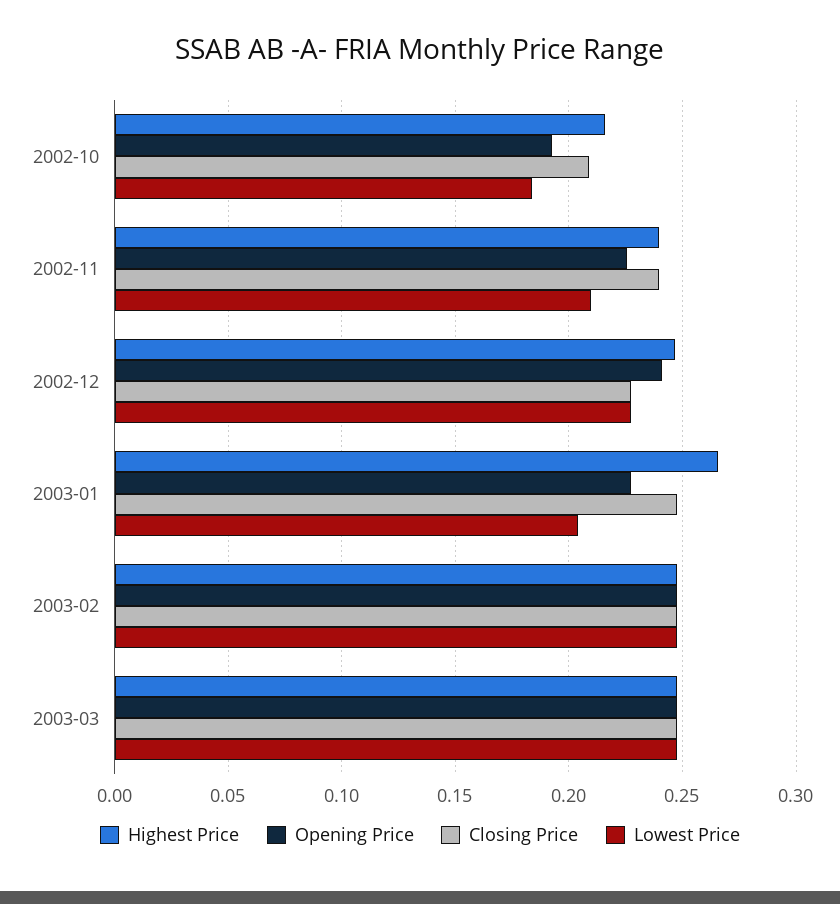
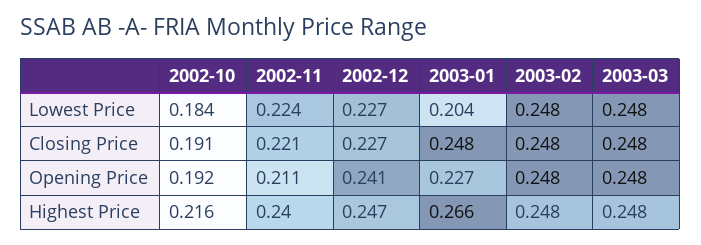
Closing Price, 2002-10: 0.21 -> 0.191
Opening Price, 2002-11: 0.225 -> 0.211
Closing Price, 2002-11: 0.24 -> 0.221
Lowest Price, 2002-11: 0.21 -> 0.224

